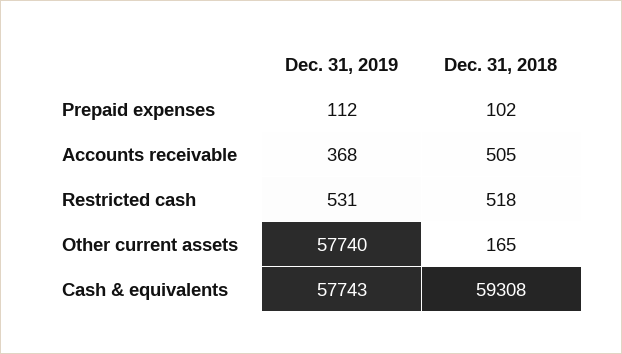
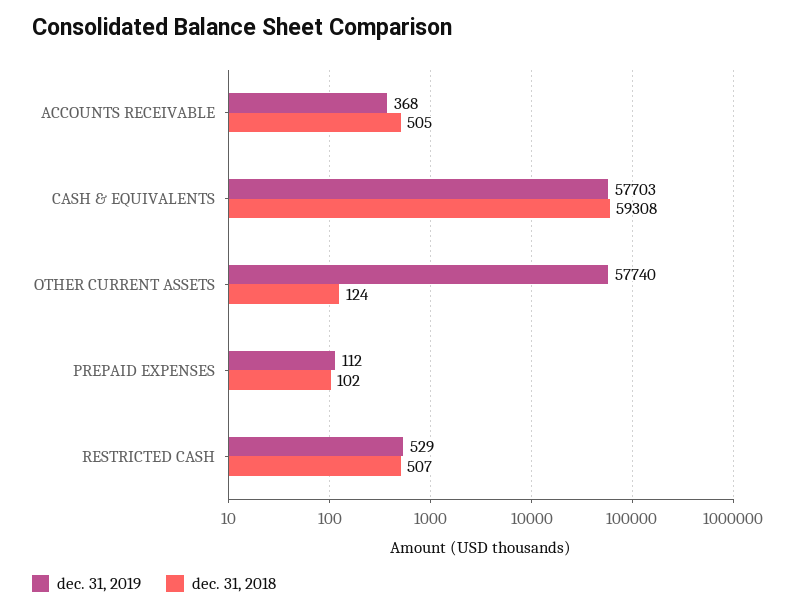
Dec. 31, 2019, Restricted cash: 531 -> 529
Dec. 31, 2018, Restricted cash: 518 -> 507
Dec. 31, 2018, Other current assets: 165 -> 124
Dec. 31, 2019, Cash & equivalents: 57743 -> 57703

